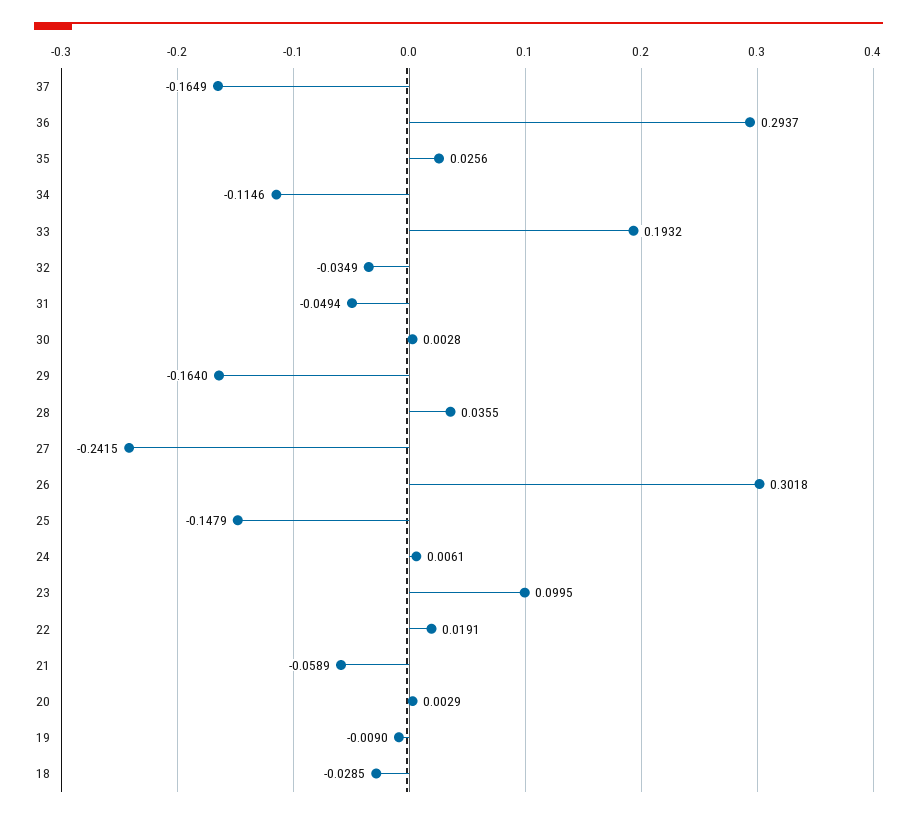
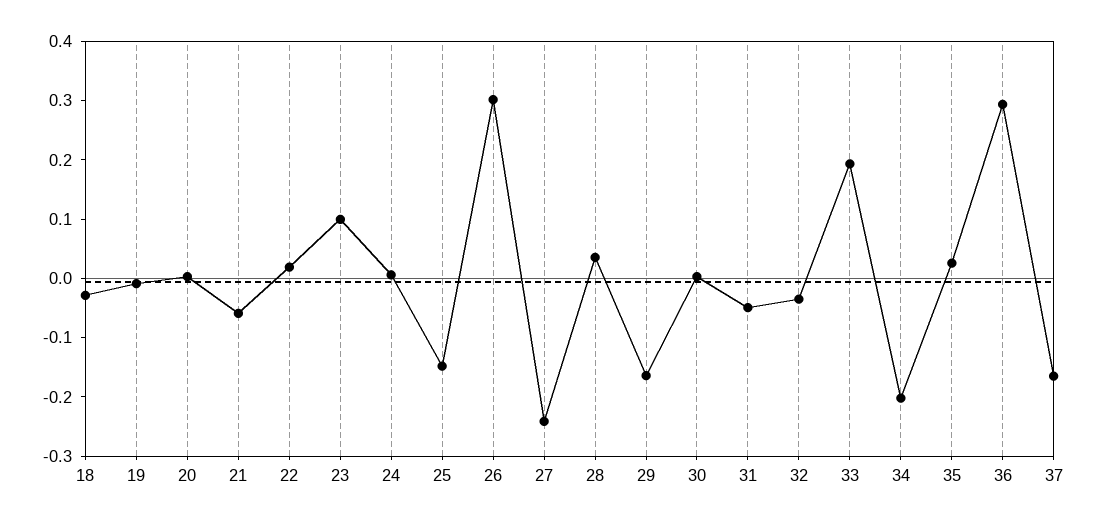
34: -0.1146 -> -0.2

